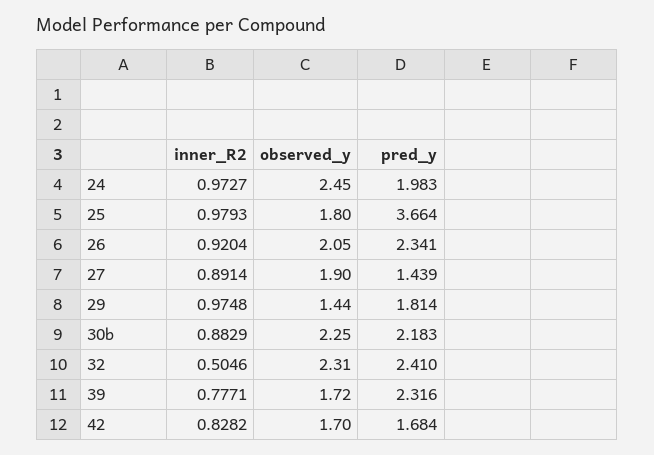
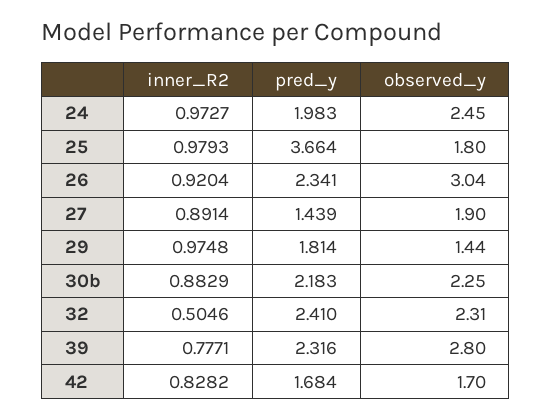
observed_y, 26: 2.05 -> 3.04
observed_y, 39: 1.72 -> 2.8

